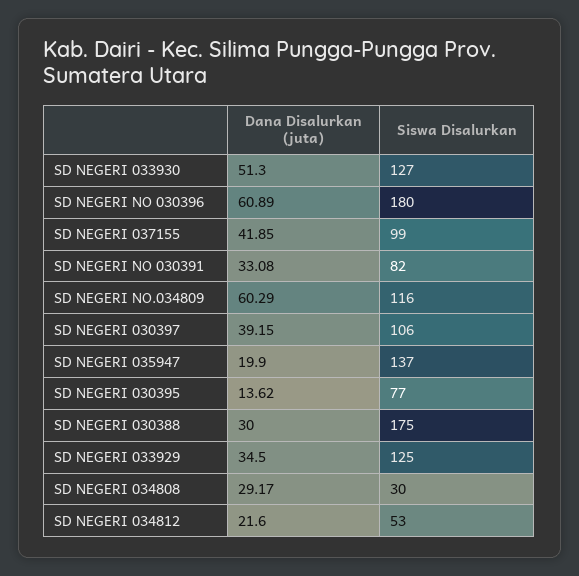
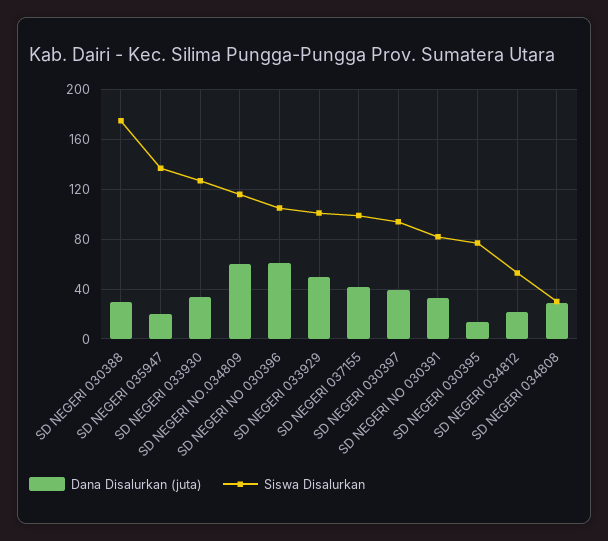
Dana Disalurkan (juta), SD NEGERI 033930: 51.3 -> 35
Siswa Disalurkan, SD NEGERI NO 030396: 180 -> 105
Siswa Disalurkan, SD NEGERI 030397: 106 -> 95
Dana Disalurkan (juta), SD NEGERI 033929: 34.5 -> 50
Siswa Disalurkan, SD NEGERI 033929: 125 -> 100

